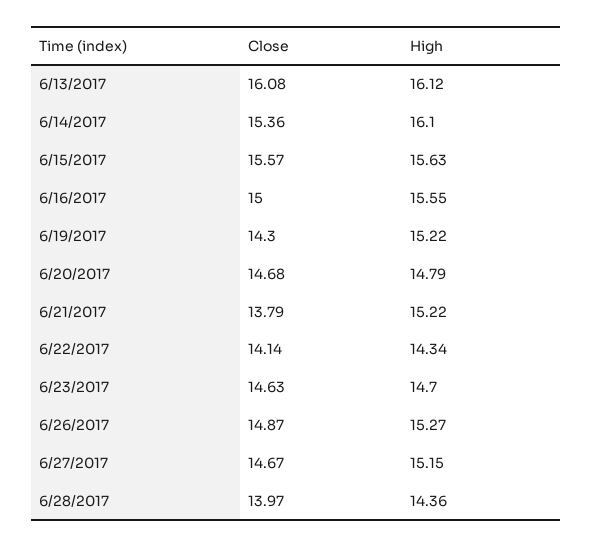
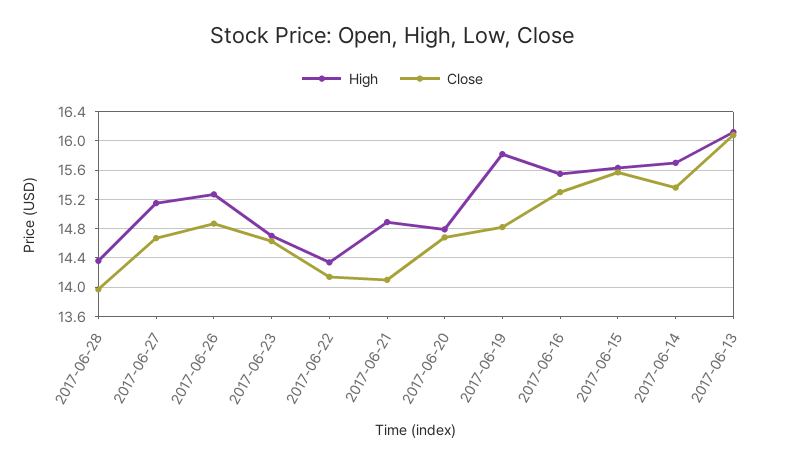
High, 6/14/2017: 16.1 -> 15.7
Close, 6/16/2017: 15 -> 15.3
Close, 6/19/2017: 14.3 -> 14.8
High, 6/19/2017: 15.22 -> 15.8
Close, 6/21/2017: 13.79 -> 14.1
High, 6/21/2017: 15.22 -> 14.9

